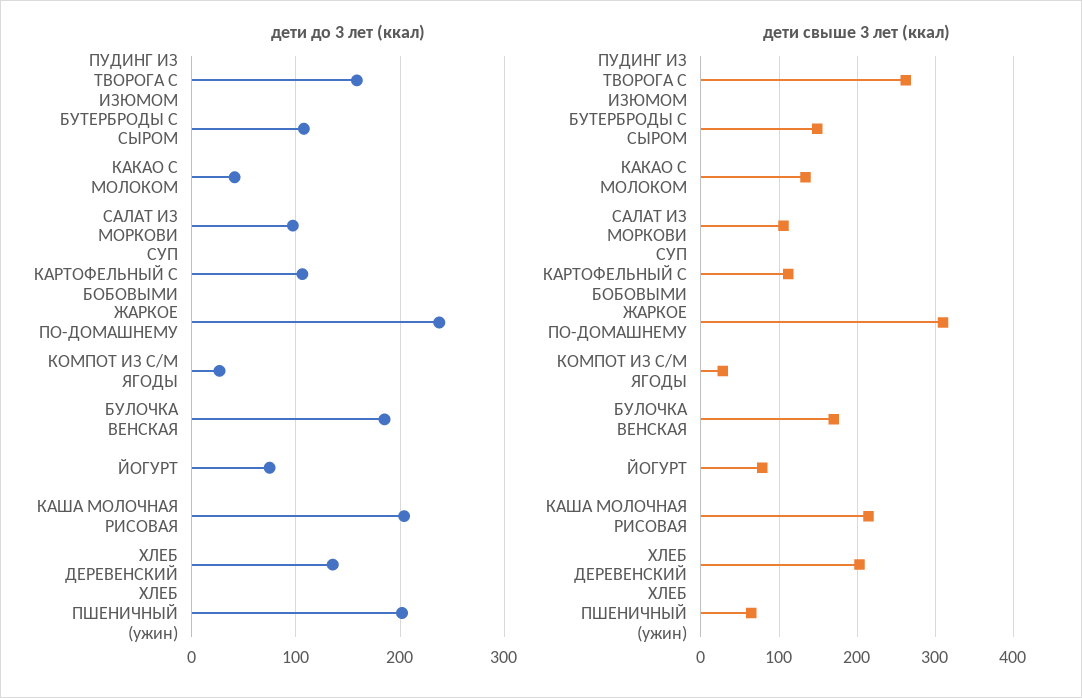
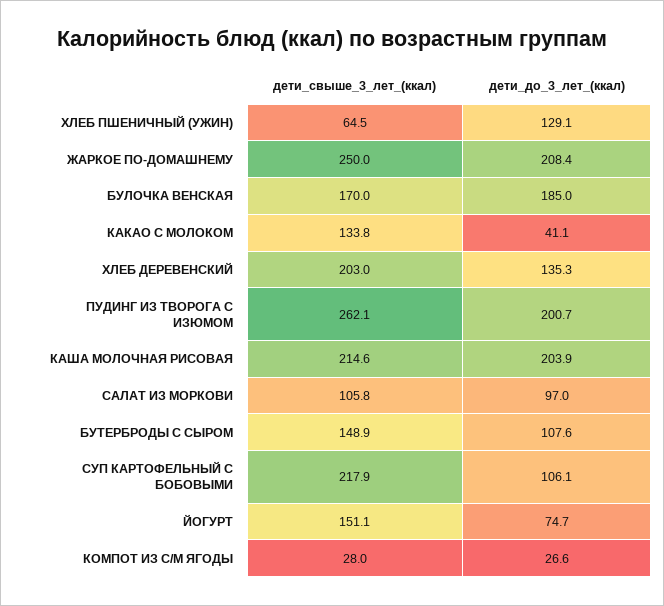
дети до 3 лет (ккал), ПУДИНГ ИЗ ТВОРОГА С ИЗЮМОМ: 160 -> 200.7
дети до 3 лет (ккал), ЖАРКОЕ ПО-ДОМАШНЕМУ: 240 -> 208.4
дети до 3 лет (ккал), ХЛЕБ ПШЕНИЧНЫЙ (ужин): 200 -> 129.1
дети свыше 3 лет (ккал), СУП КАРТОФЕЛЬНЫЙ С БОБОВЫМИ: 110 -> 217.9
дети свыше 3 лет (ккал), ЖАРКОЕ ПО-ДОМАШНЕМУ: 310 -> 250
дети свыше 3 лет (ккал), ЙОГУРТ: 80 -> 151.1

